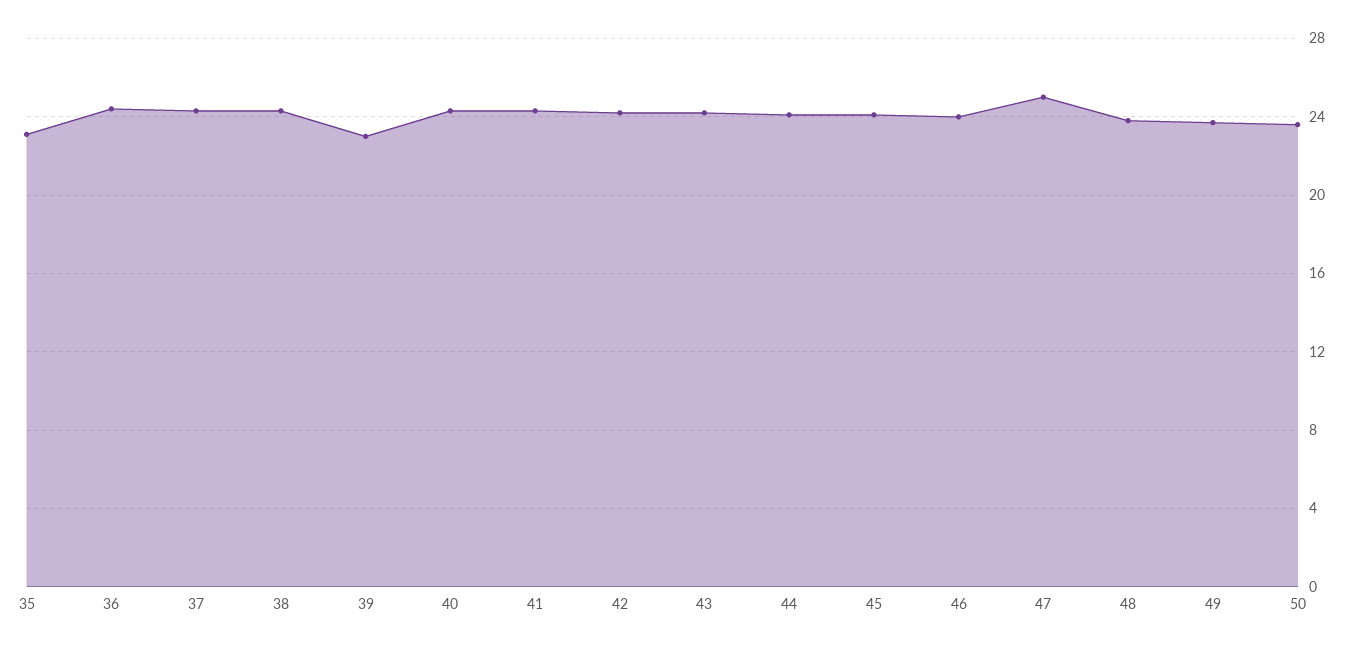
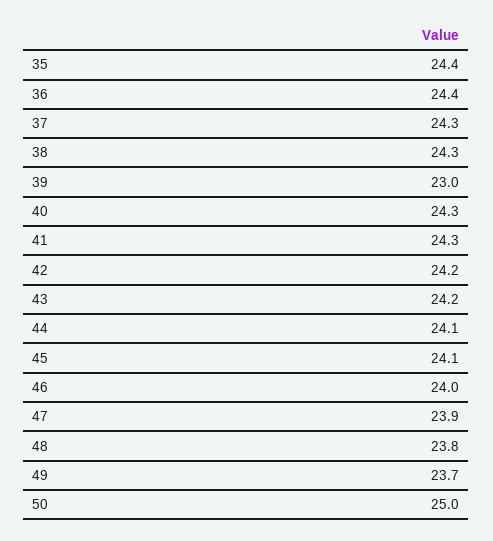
35: 23 -> 24.4
47: 25 -> 23.9
50: 23.5 -> 25

